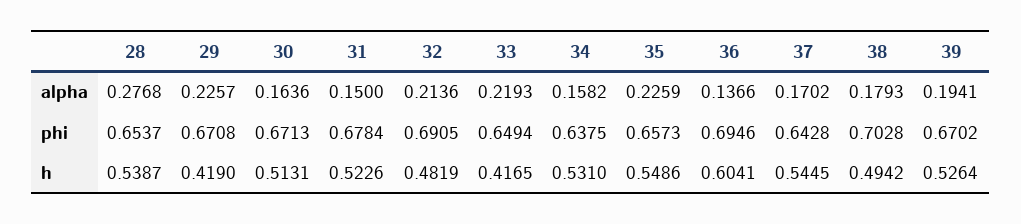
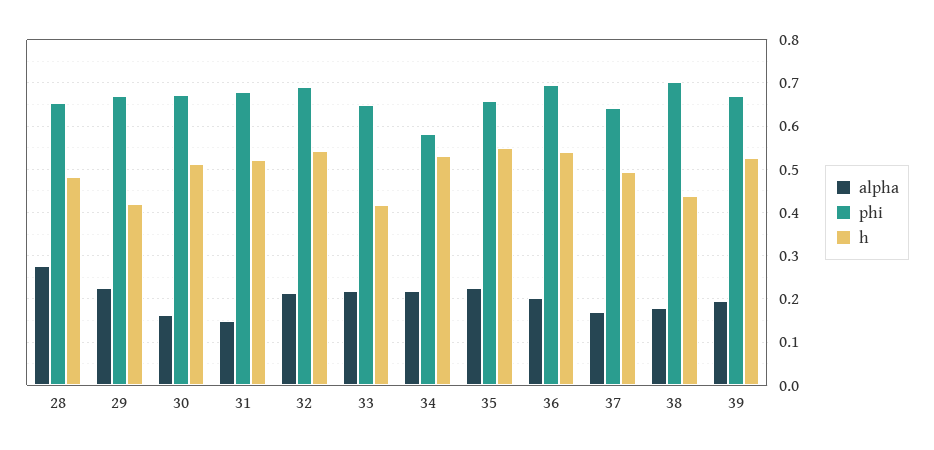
alpha, 34: 0.1582 -> 0.22
alpha, 36: 0.1366 -> 0.2
phi, 34: 0.6375 -> 0.58
h, 28: 0.5387 -> 0.48
h, 32: 0.4819 -> 0.54
h, 36: 0.6041 -> 0.54
h, 37: 0.5445 -> 0.5
h, 38: 0.4942 -> 0.44

